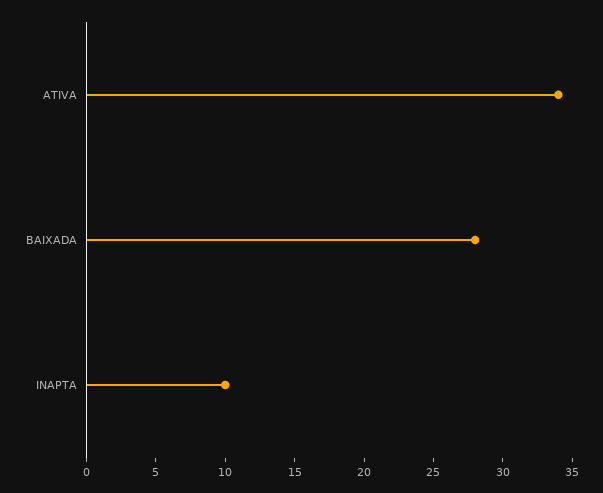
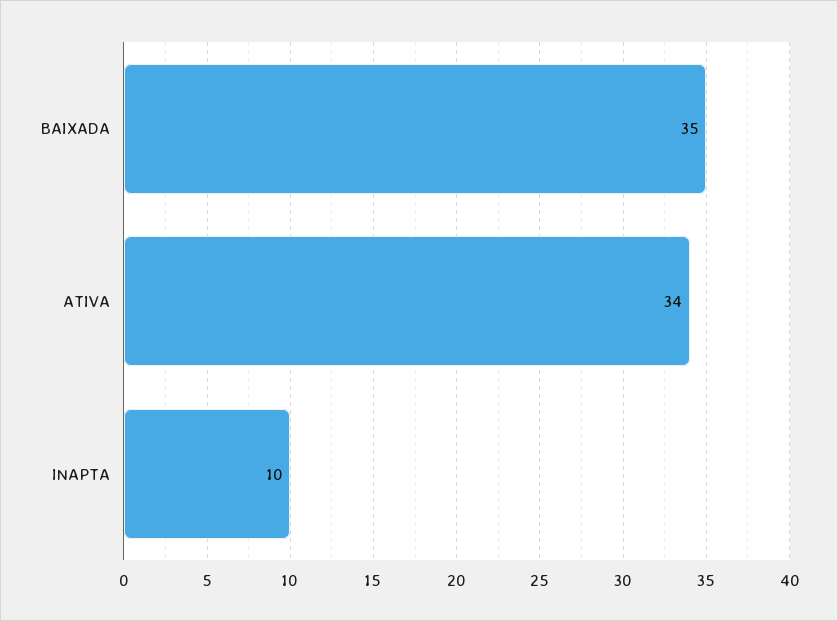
BAIXADA: 28 -> 35

